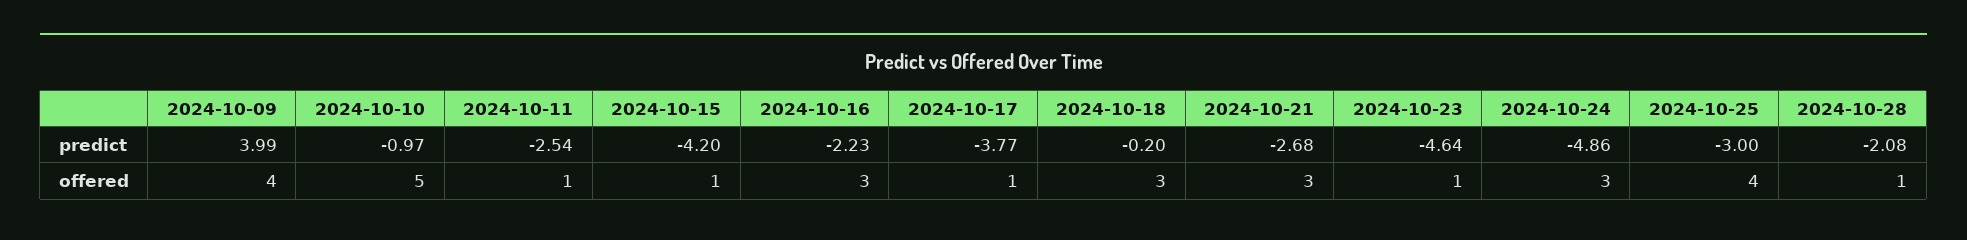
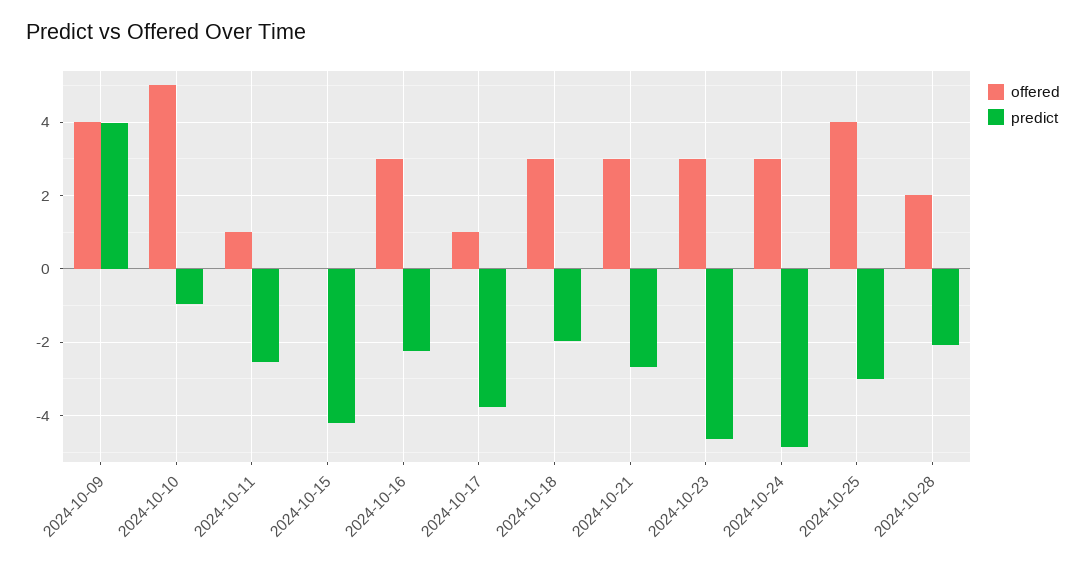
predict, 2024-10-18: -0.2 -> -2
offered, 2024-10-15: 1 -> 0
offered, 2024-10-23: 1 -> 3
offered, 2024-10-28: 1 -> 2

